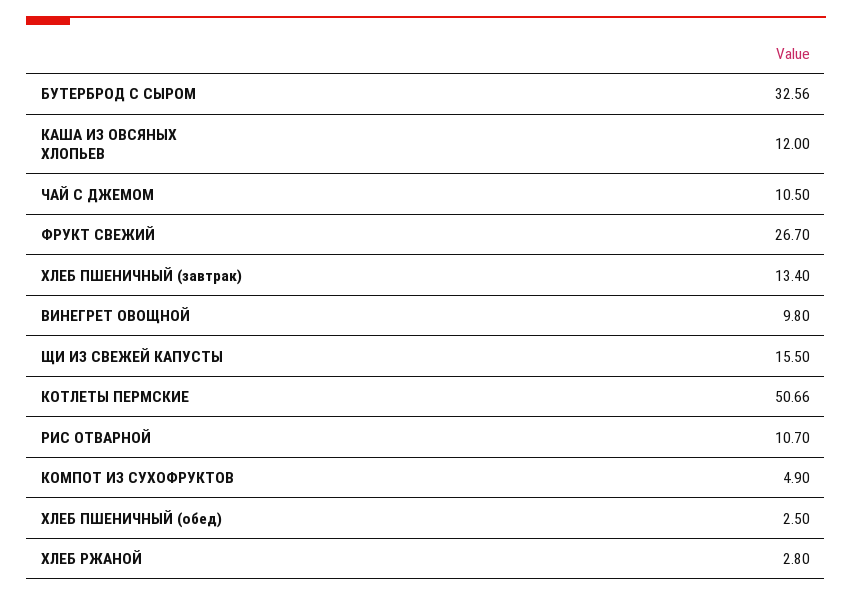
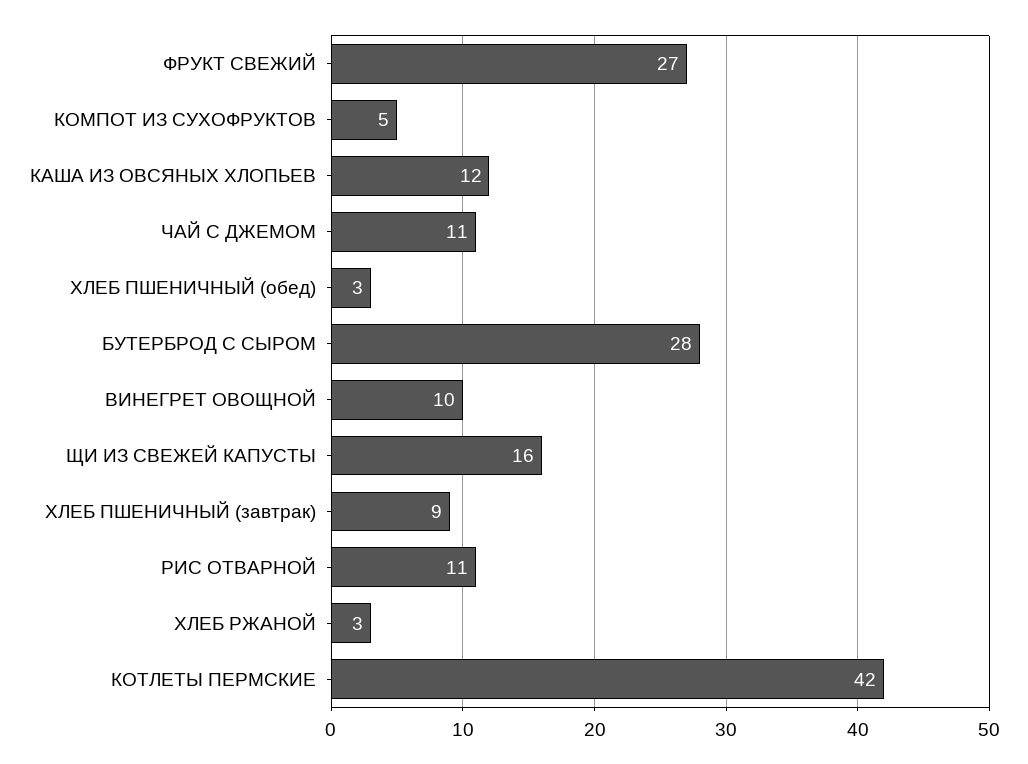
БУТЕРБРОД С СЫРОМ: 32.56 -> 28
ХЛЕБ ПШЕНИЧНЫЙ (завтрак): 13.4 -> 9
КОТЛЕТЫ ПЕРМСКИЕ: 50.66 -> 42

